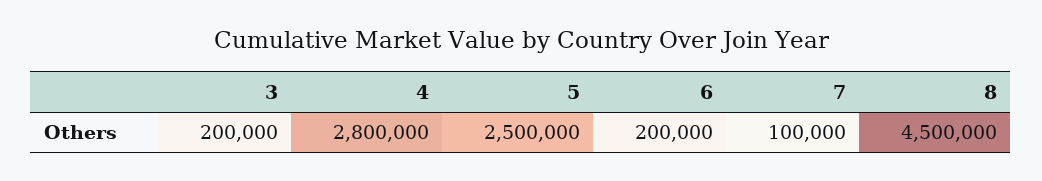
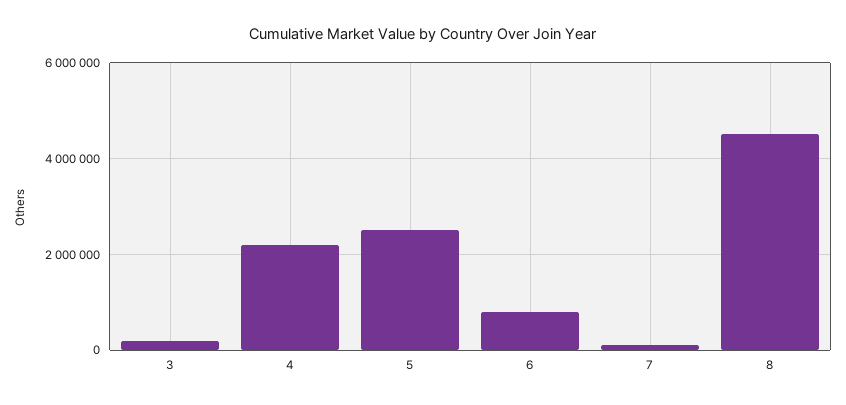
4: 2800000 -> 2200000
6: 200000 -> 800000

